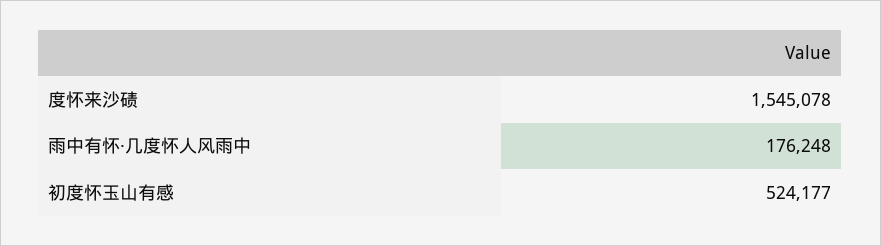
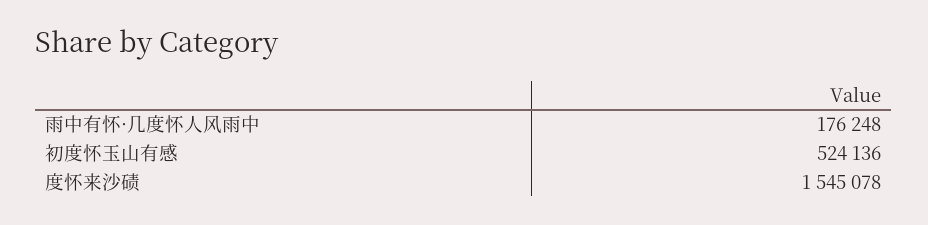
初度怀玉山有感: 524177 -> 524136

